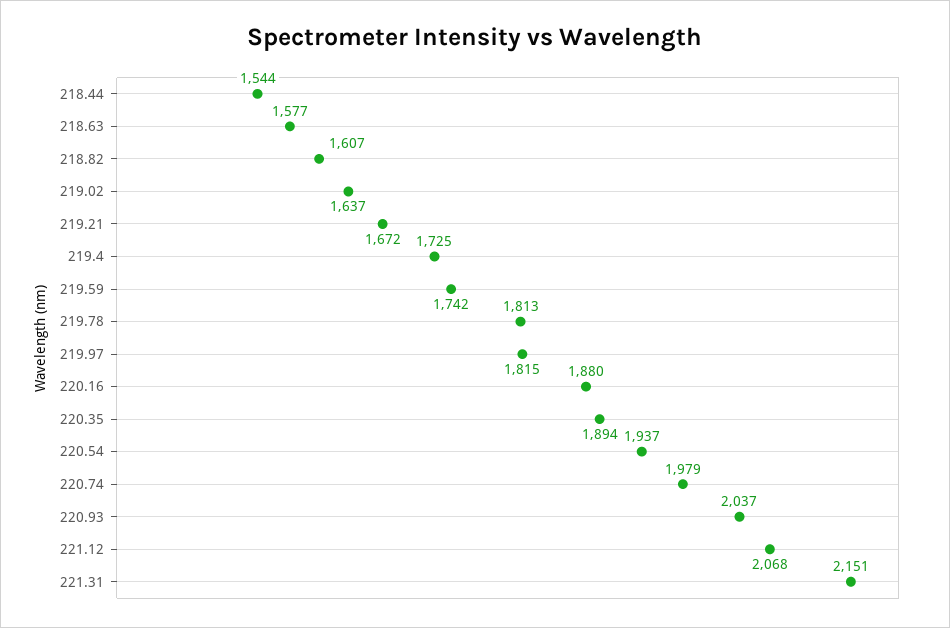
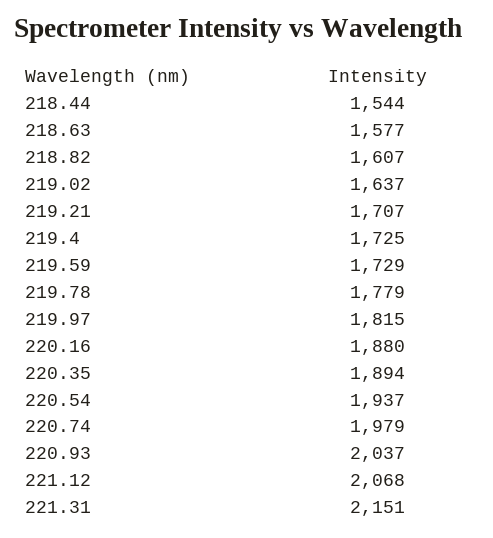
219.21: 1672 -> 1707
219.59: 1742 -> 1729
219.78: 1813 -> 1779

